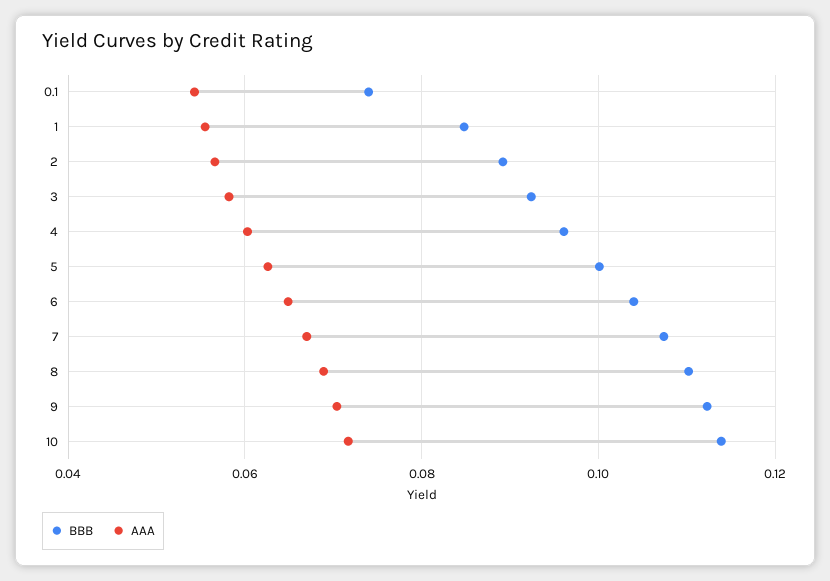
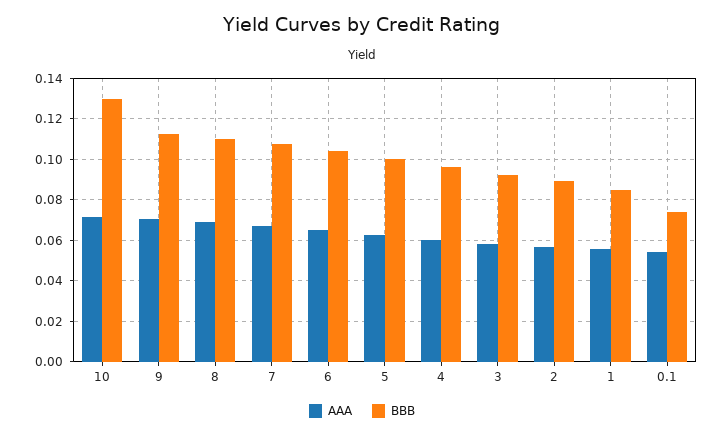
BBB, 10: 0.114 -> 0.13

